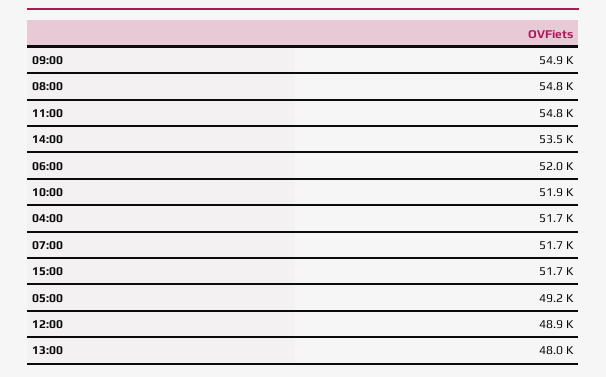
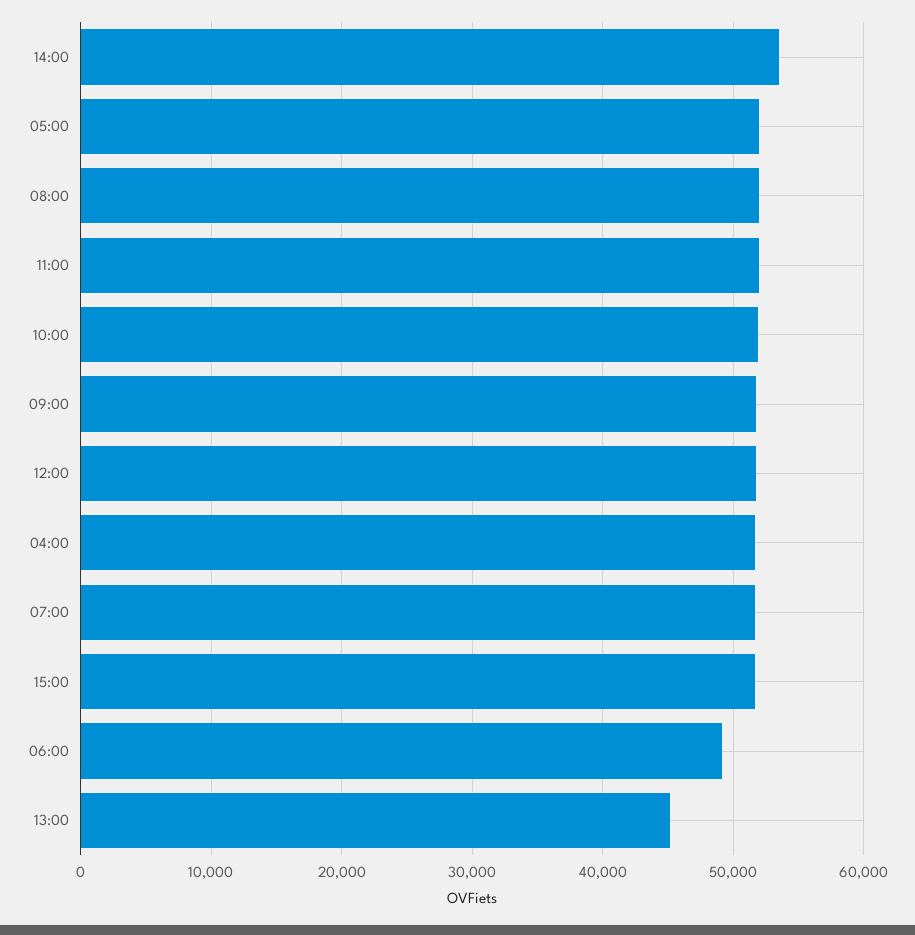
09:00: 54900 -> 52000
08:00: 54800 -> 52000
11:00: 54800 -> 52000
06:00: 52000 -> 49000
05:00: 49200 -> 52000
12:00: 48900 -> 52000
13:00: 48000 -> 45000

